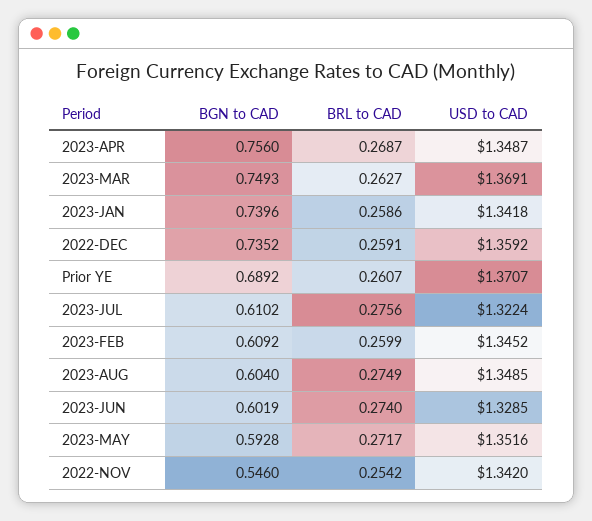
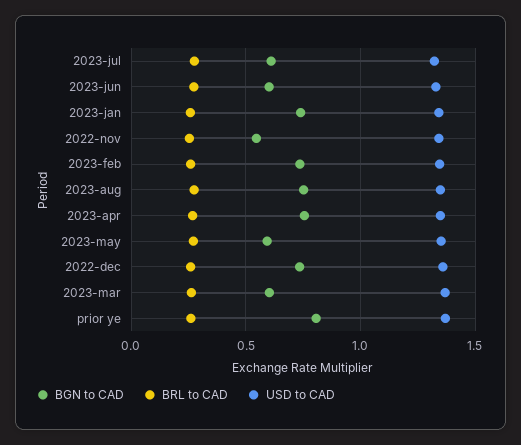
BGN to CAD, 2023-MAR: 0.7493 -> 0.6
BGN to CAD, Prior YE: 0.6892 -> 0.8
BGN to CAD, 2023-FEB: 0.6092 -> 0.75
BGN to CAD, 2023-AUG: 0.604 -> 0.75

